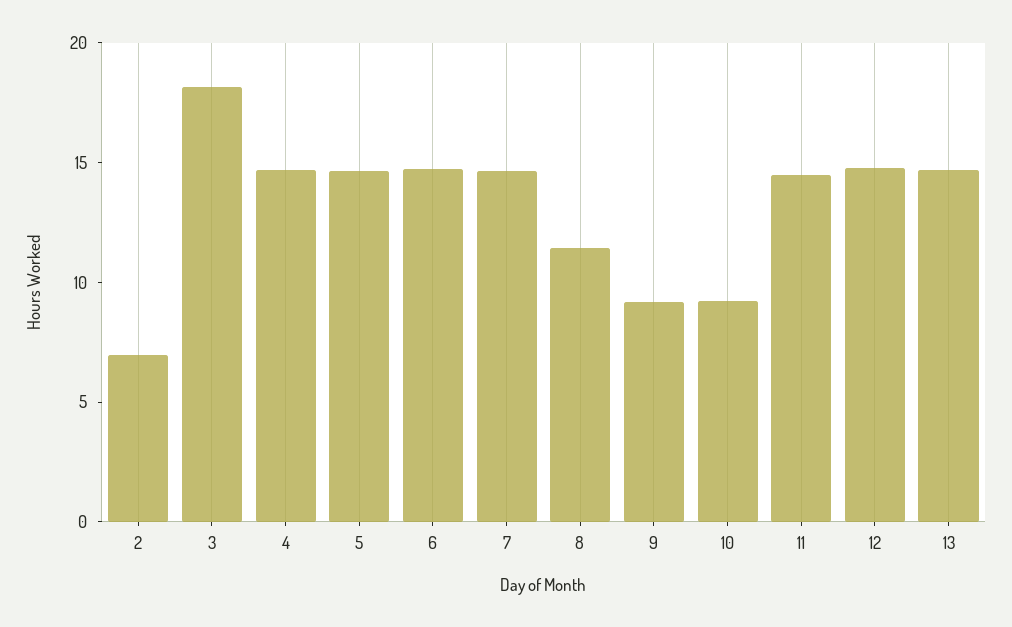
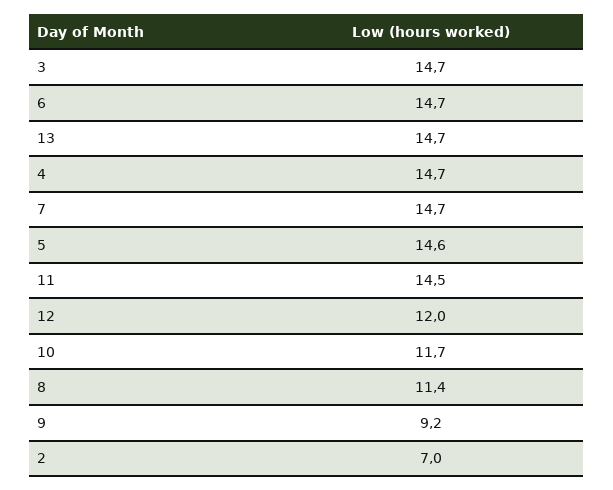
3: 18 -> 14.7
10: 9 -> 11.7
12: 15 -> 12

